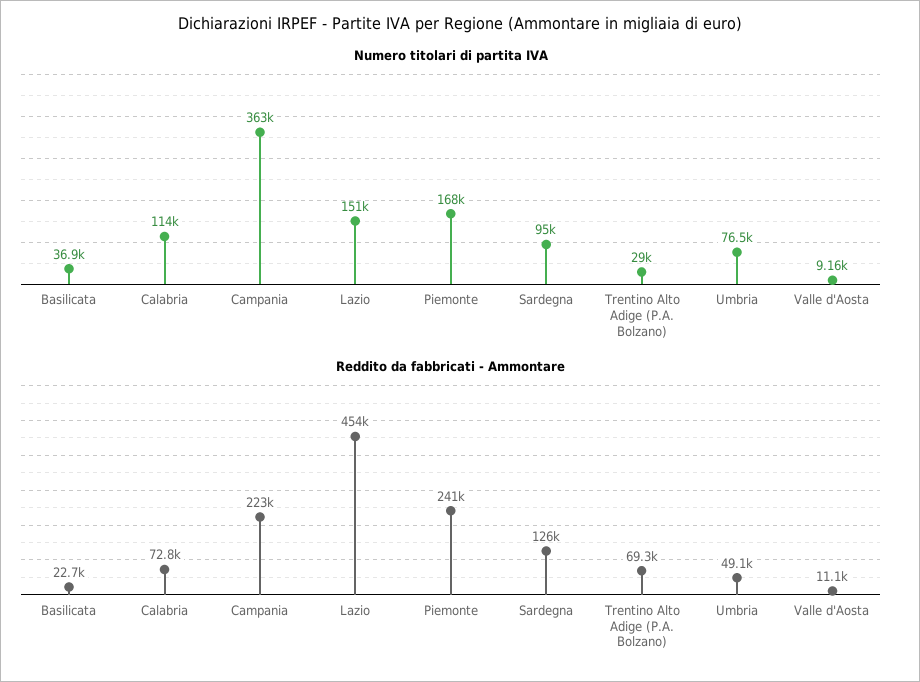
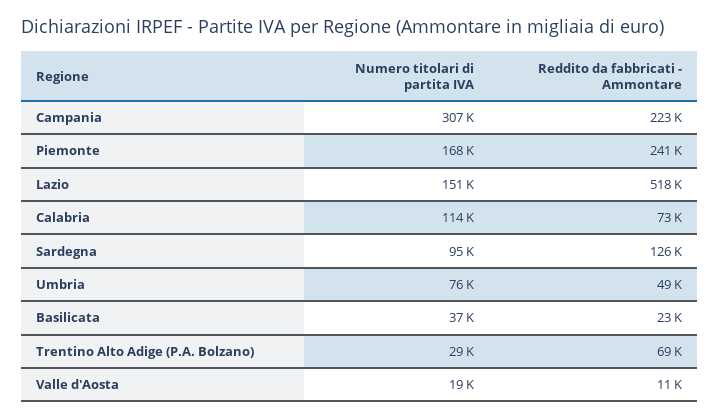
Numero titolari di partita IVA, Campania: 363000 -> 307000
Numero titolari di partita IVA, Valle d'Aosta: 9160 -> 19000
Reddito da fabbricati - Ammontare, Lazio: 454000 -> 518000

